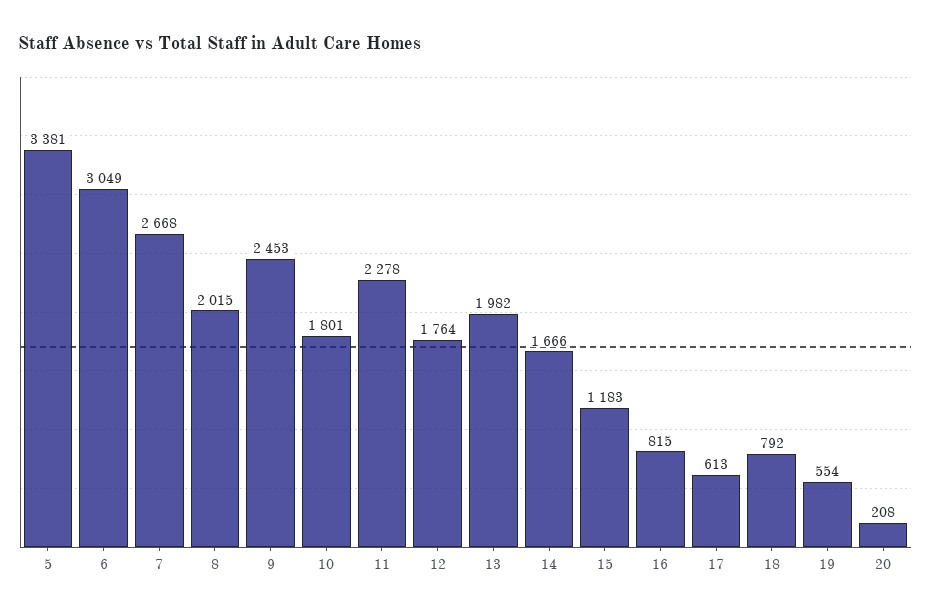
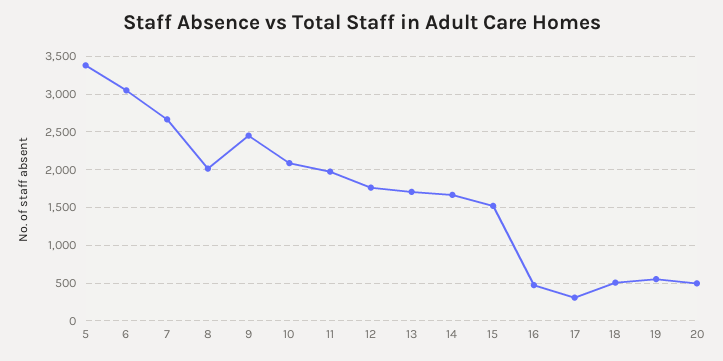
10: 1801 -> 2100
11: 2278 -> 2000
13: 1982 -> 1700
15: 1183 -> 1500
16: 815 -> 500
17: 613 -> 300
18: 792 -> 500
20: 208 -> 500

